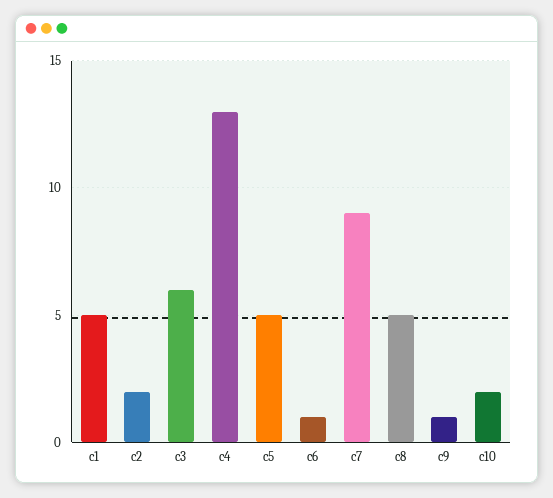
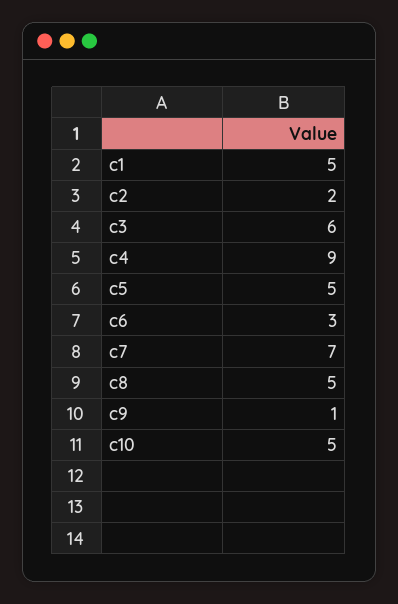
c4: 13 -> 9
c6: 1 -> 3
c7: 9 -> 7
c10: 2 -> 5

